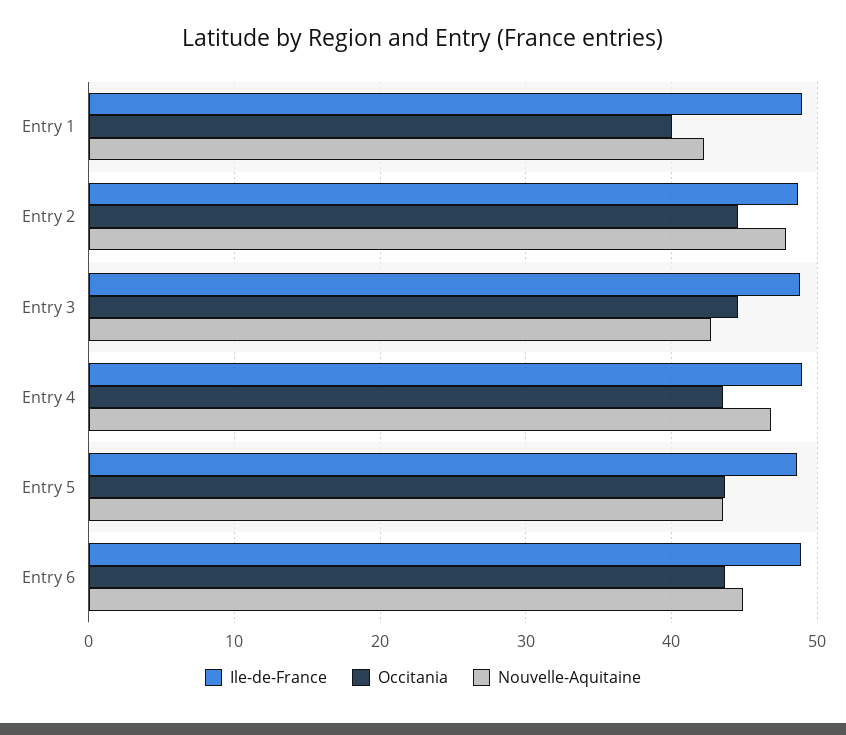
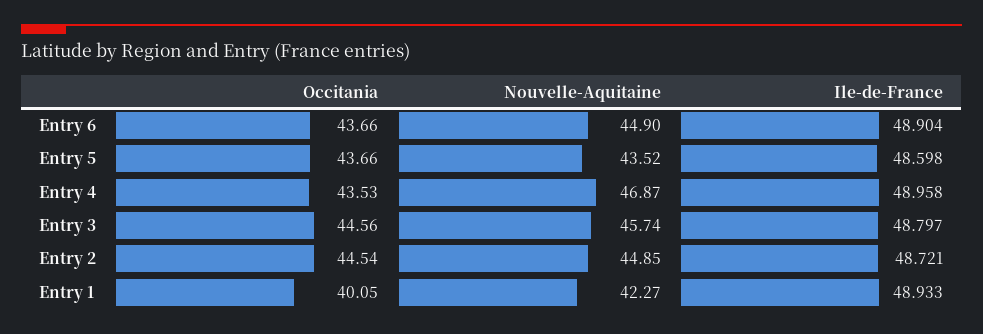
Nouvelle-Aquitaine, Entry 2: 48 -> 44.85
Nouvelle-Aquitaine, Entry 3: 43 -> 45.74

